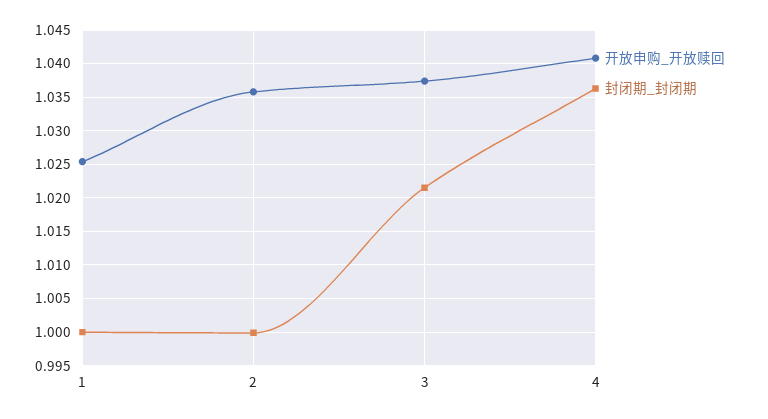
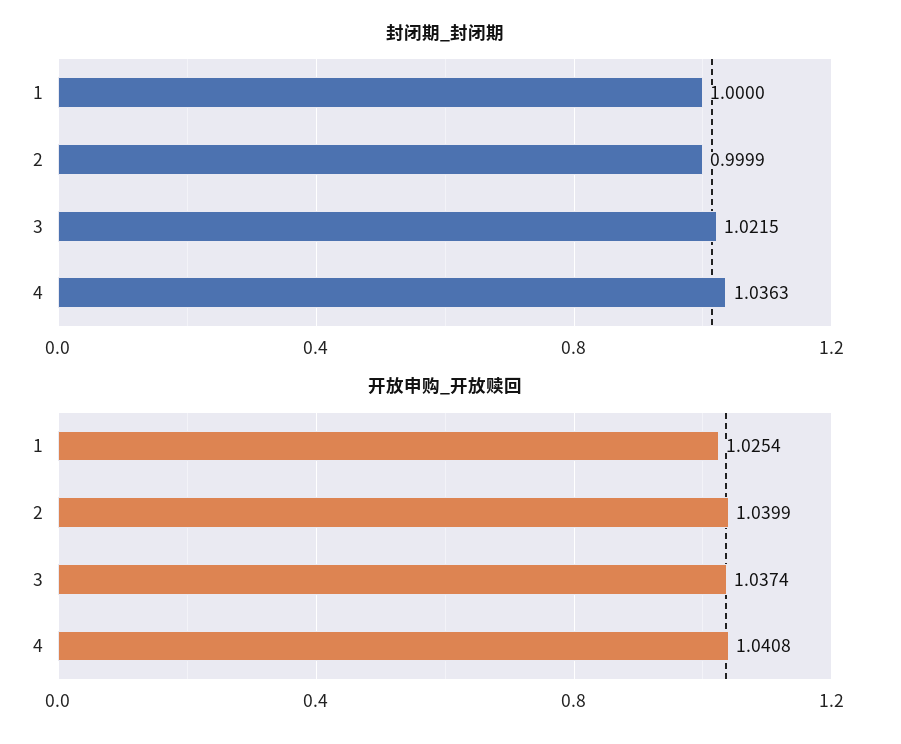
开放申购_开放赎回, 2: 1.036 -> 1.0399

